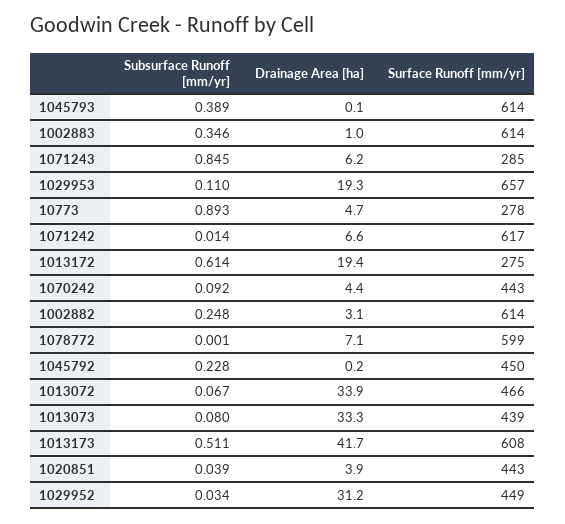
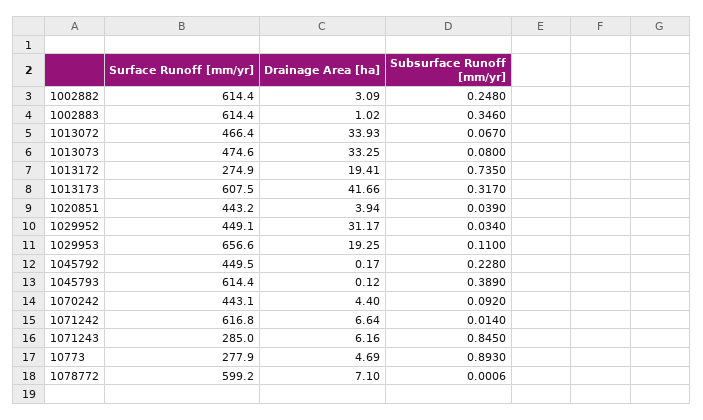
Subsurface Runoff [mm/yr], 1013172: 0.614 -> 0.735
Surface Runoff [mm/yr], 1013073: 439 -> 474.6
Subsurface Runoff [mm/yr], 1013173: 0.511 -> 0.317

